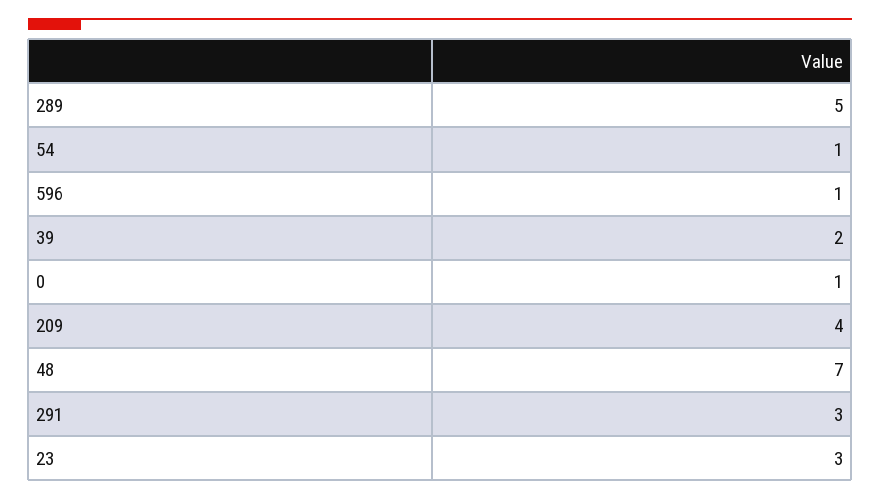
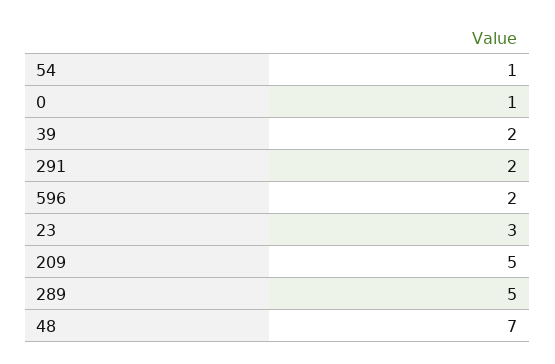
596: 1 -> 2
209: 4 -> 5
291: 3 -> 2

